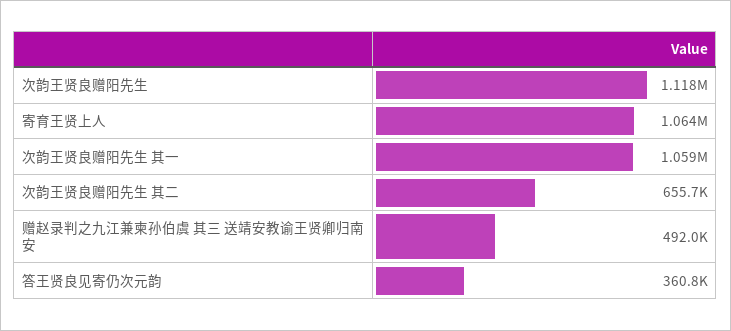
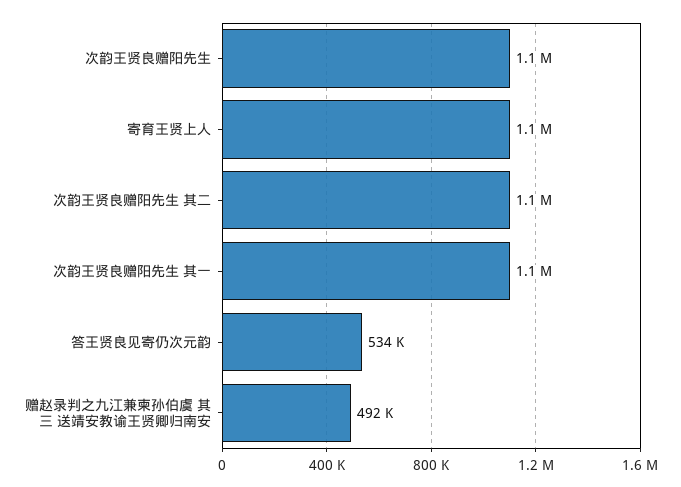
次韵王贤良赠阳先生 其二: 655700 -> 1100000
答王贤良见寄仍次元韵: 360800 -> 534000

